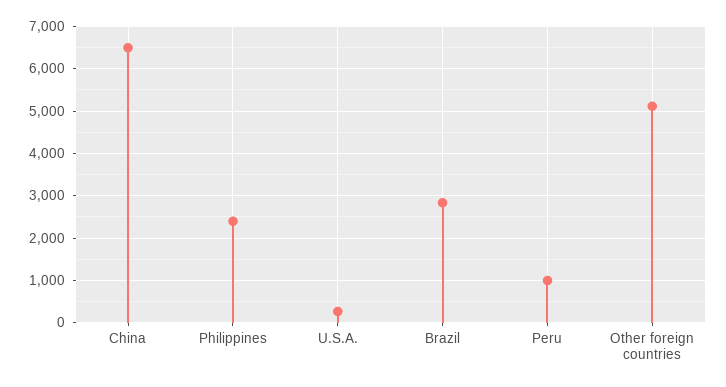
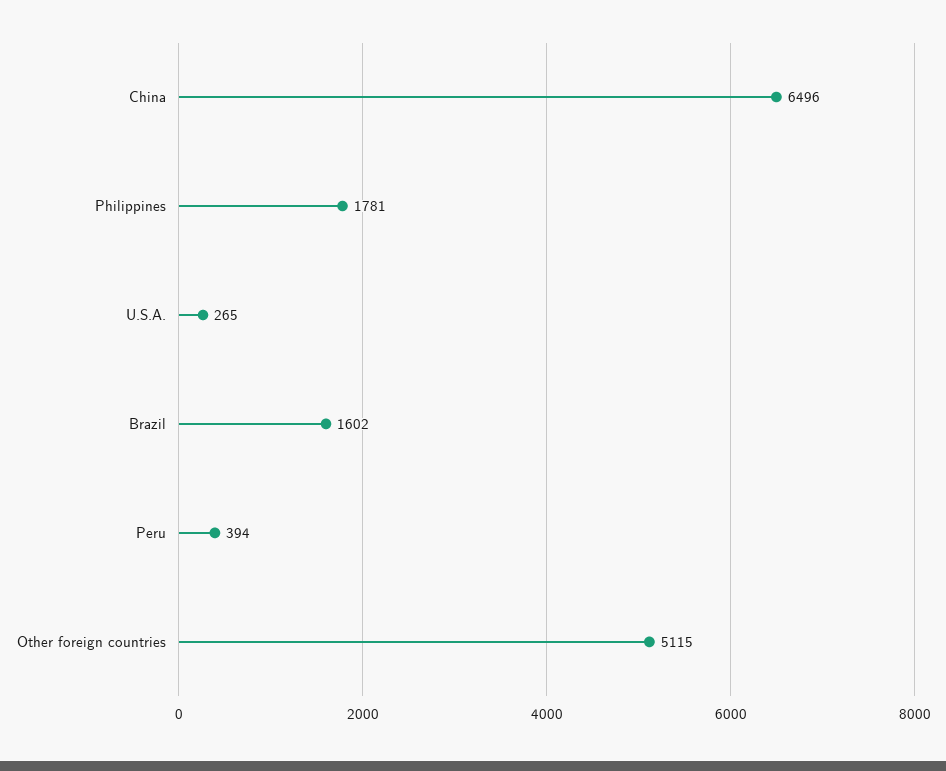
Philippines: 2400 -> 1781
Brazil: 2800 -> 1602
Peru: 1000 -> 394

